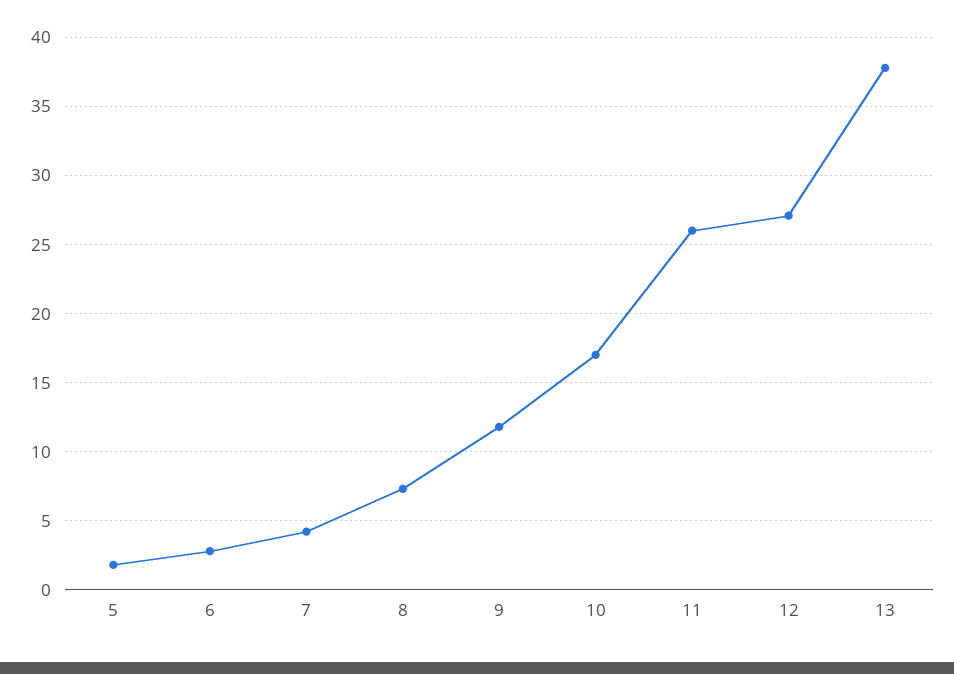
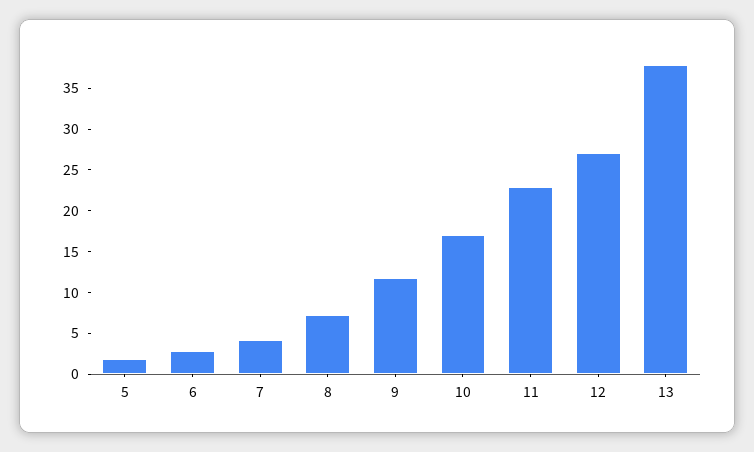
11: 26 -> 23

